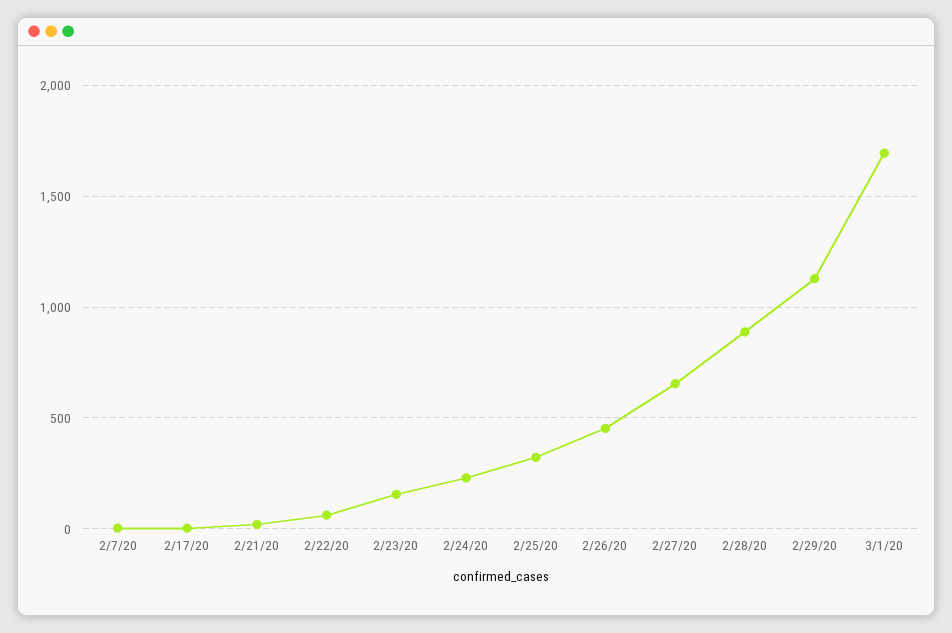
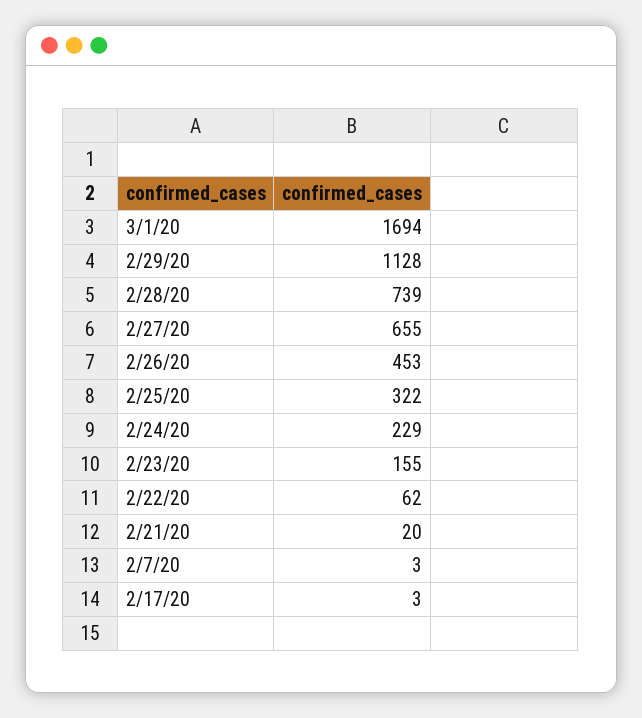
2/28/20: 900 -> 739

